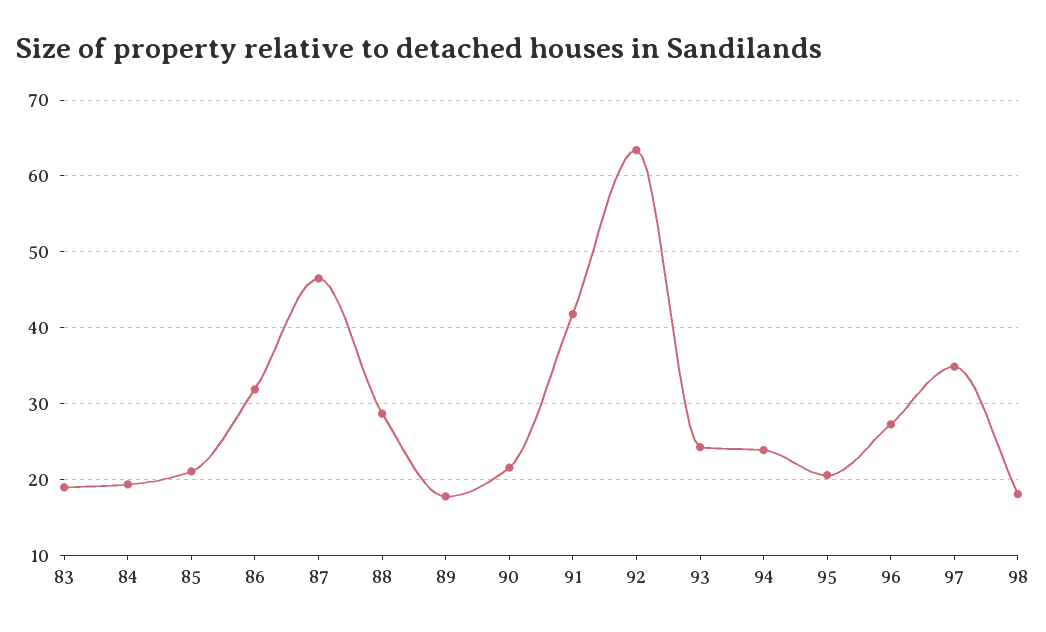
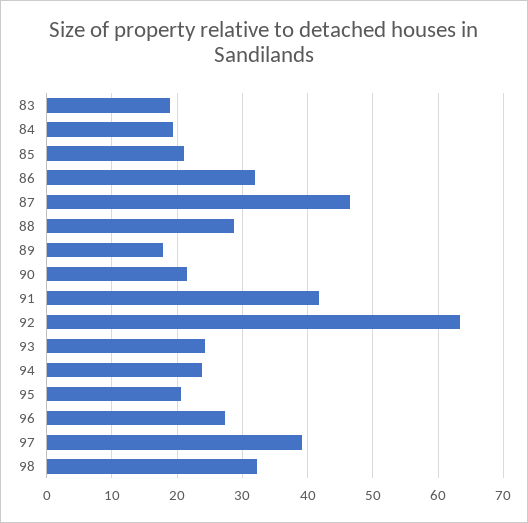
97: 35 -> 39
98: 18 -> 32

